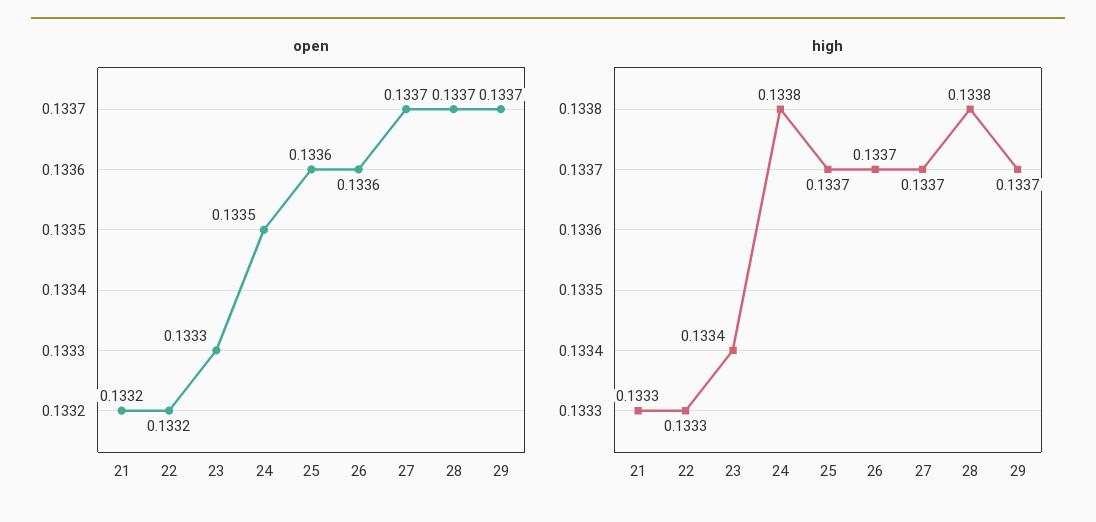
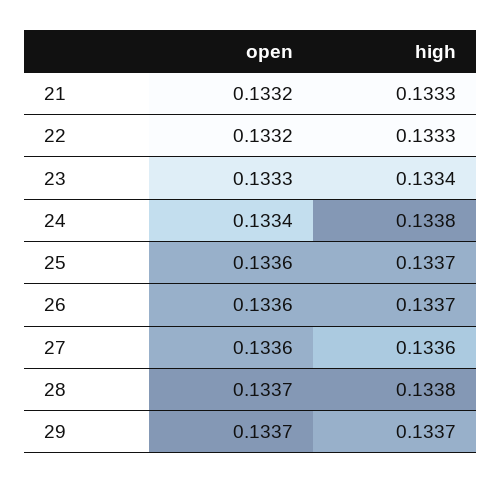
open, 24: 0.1335 -> 0.1334
open, 27: 0.1337 -> 0.1336
high, 27: 0.1337 -> 0.1336

